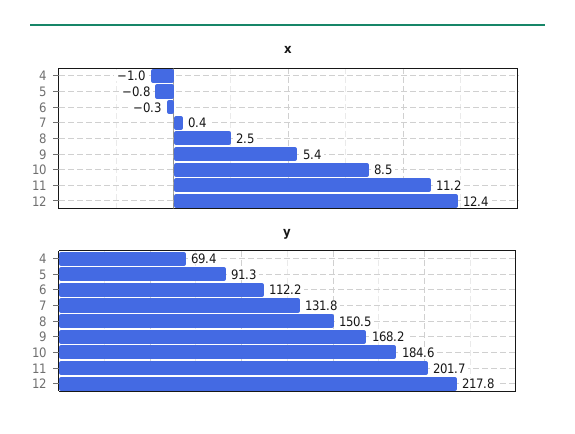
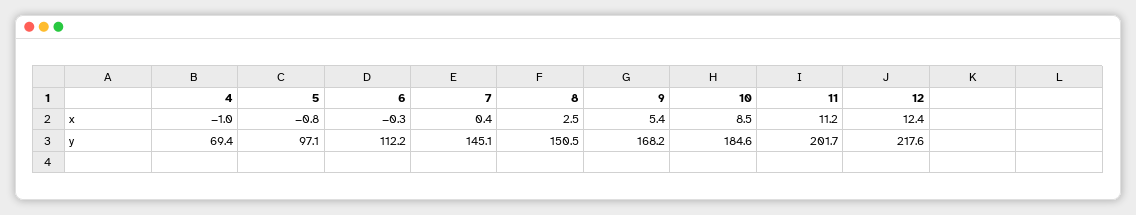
y, 5: 91.3 -> 97.1
y, 7: 131.8 -> 145.1
y, 12: 217.8 -> 217.6

